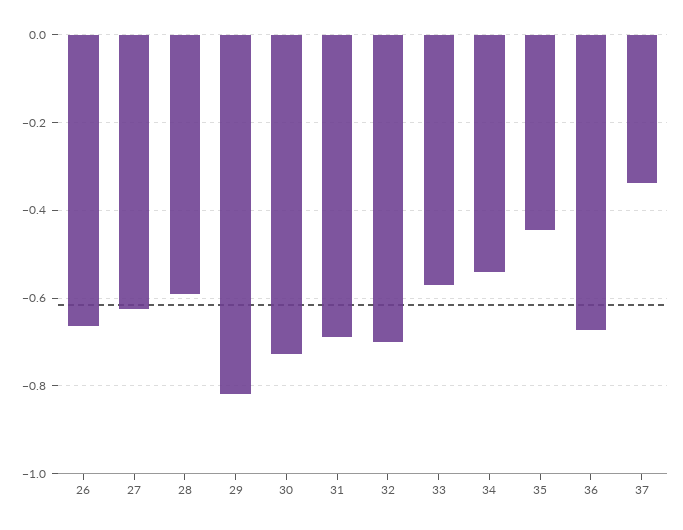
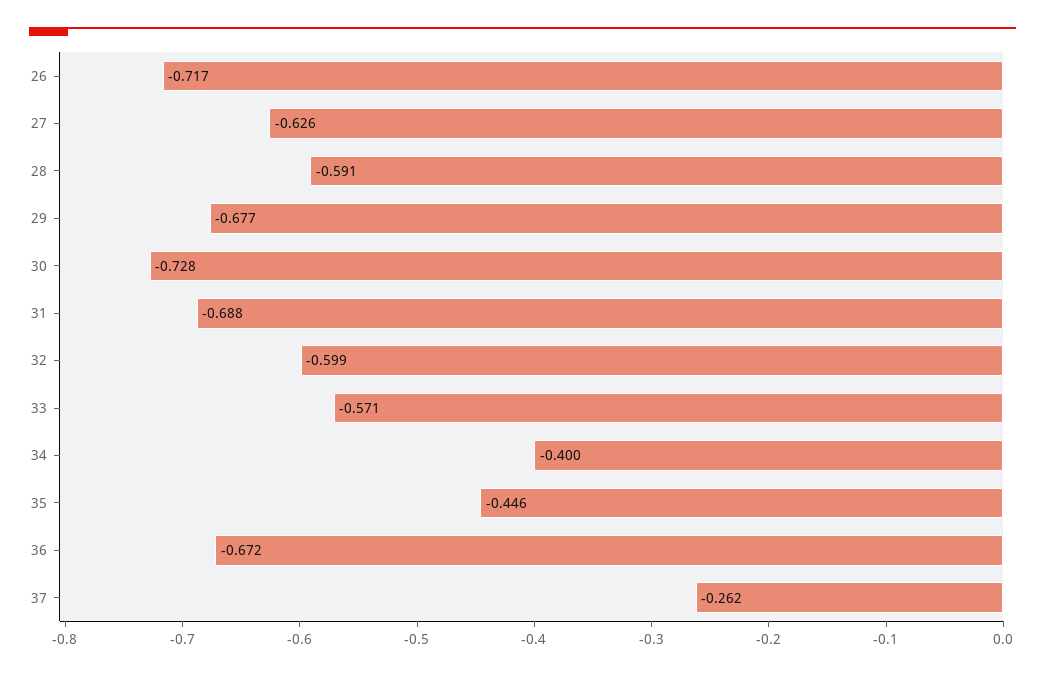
26: -0.66 -> -0.717
29: -0.82 -> -0.677
32: -0.7 -> -0.599
34: -0.54 -> -0.4
37: -0.34 -> -0.262

